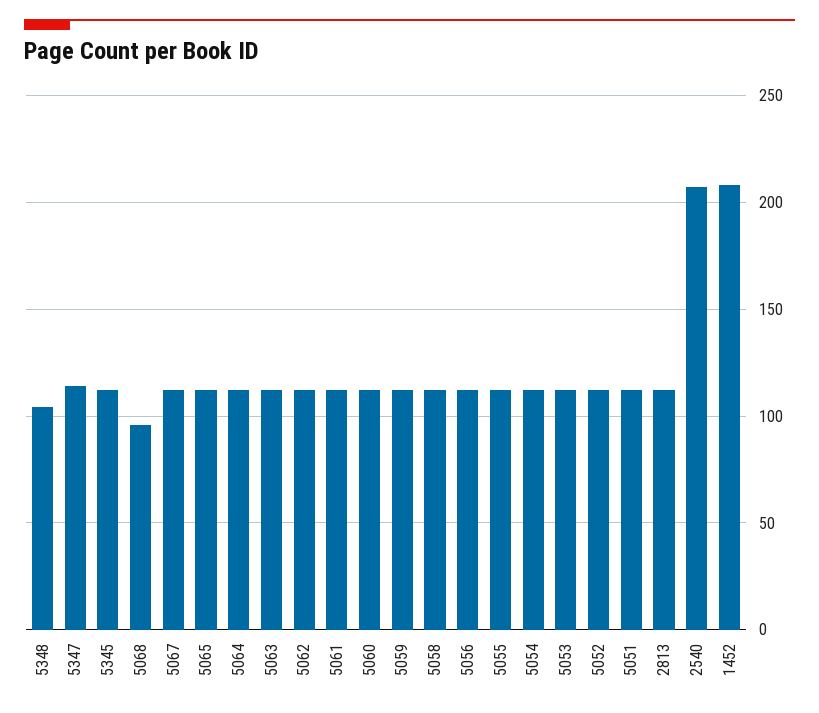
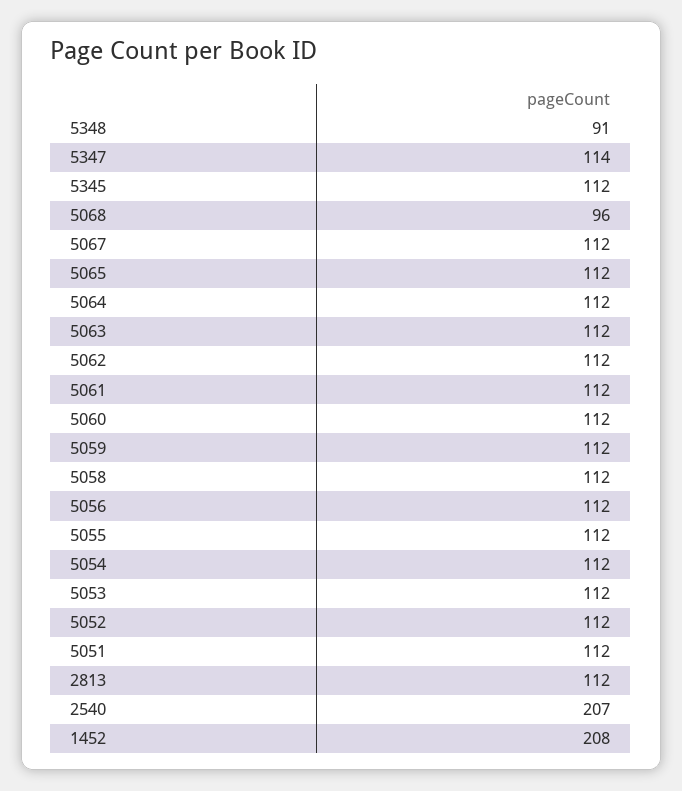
5348: 105 -> 91

